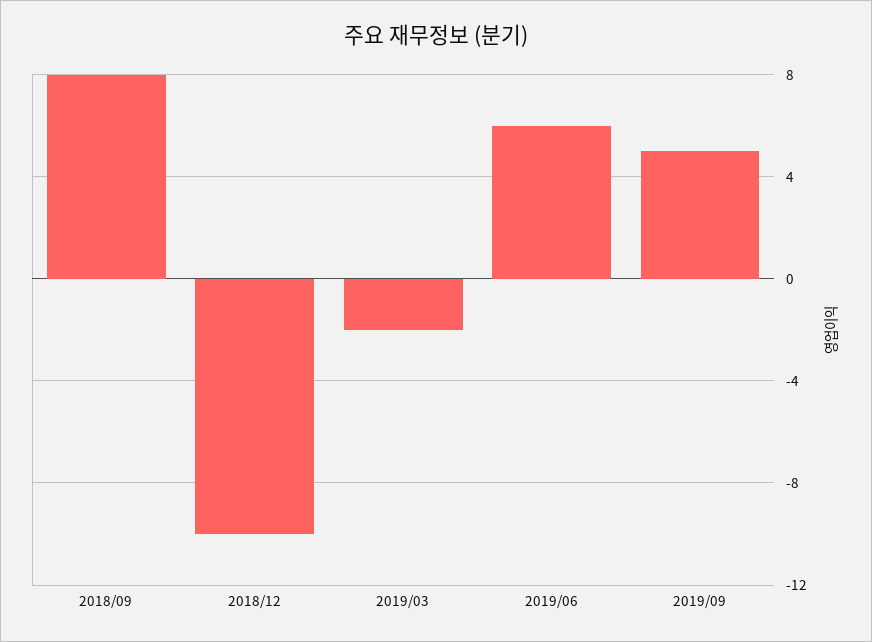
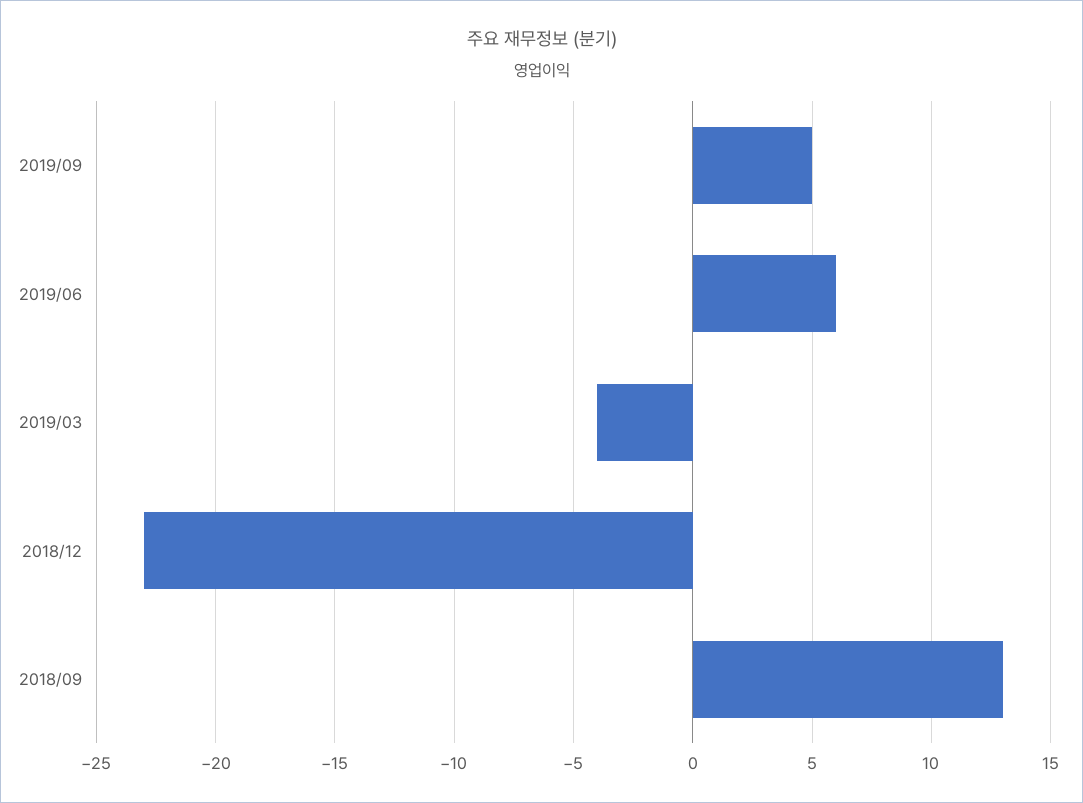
2018/09: 8 -> 13
2018/12: -10 -> -23
2019/03: -2 -> -4

